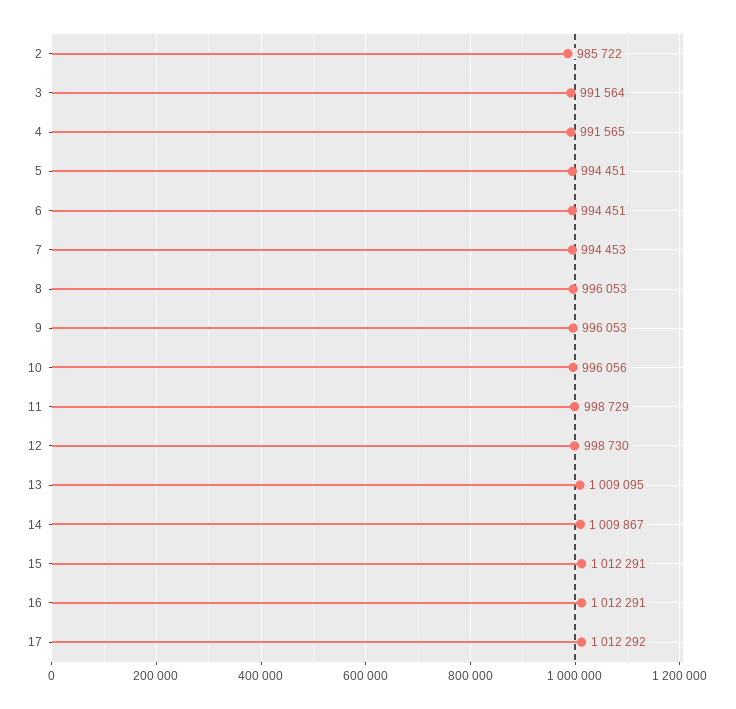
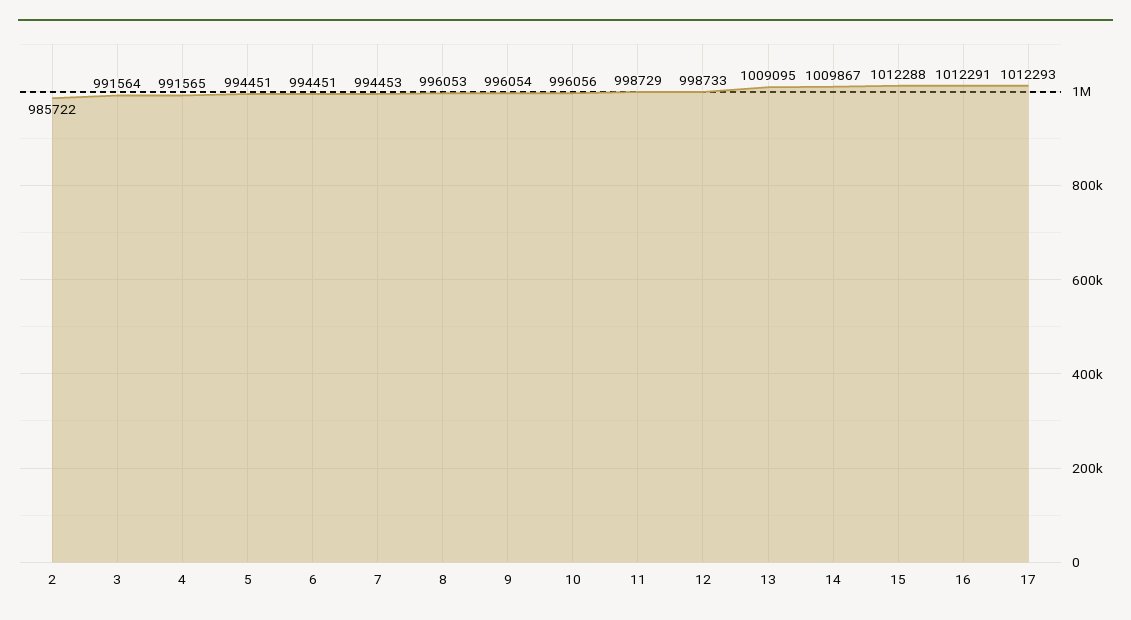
9: 996053 -> 996054
12: 998730 -> 998733
15: 1012291 -> 1012288
17: 1012292 -> 1012293

